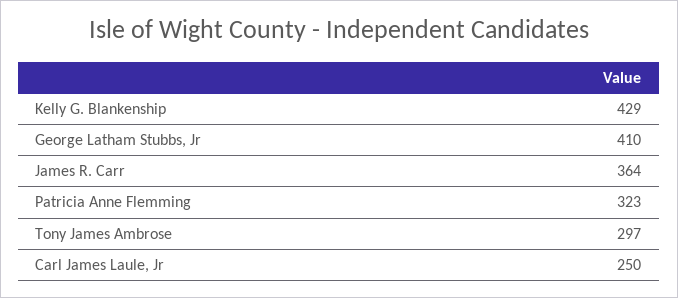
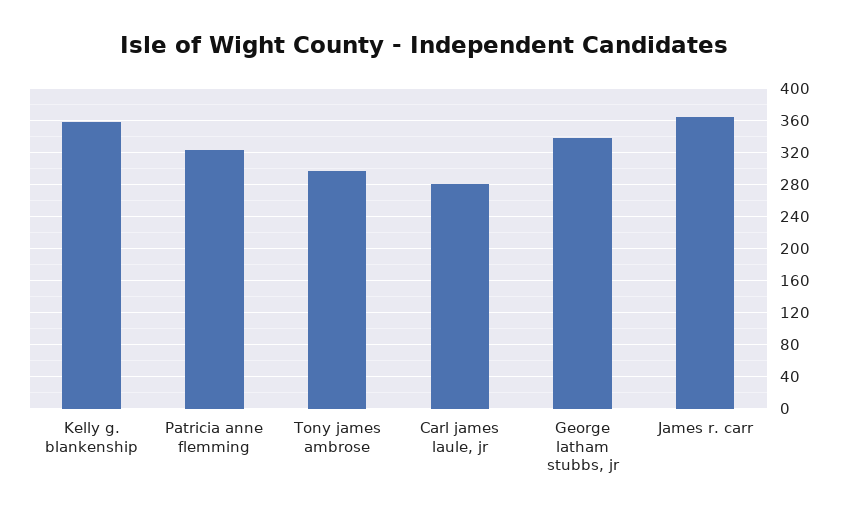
Kelly G. Blankenship: 429 -> 360
George Latham Stubbs, Jr: 410 -> 340
Carl James Laule, Jr: 250 -> 280

